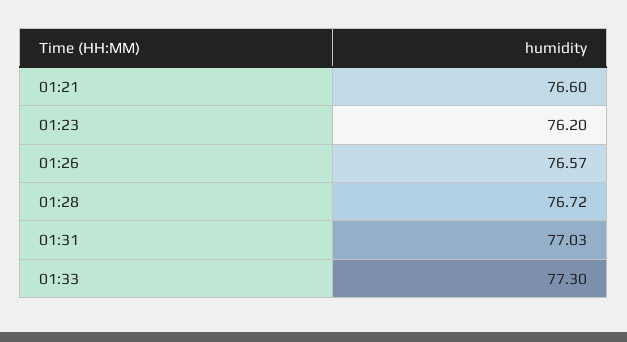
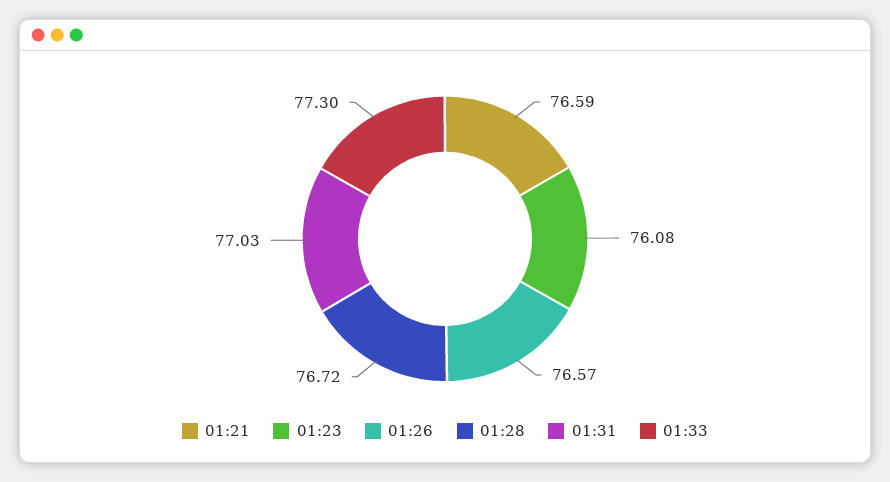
01:21: 76.6 -> 76.59
01:23: 76.2 -> 76.08

